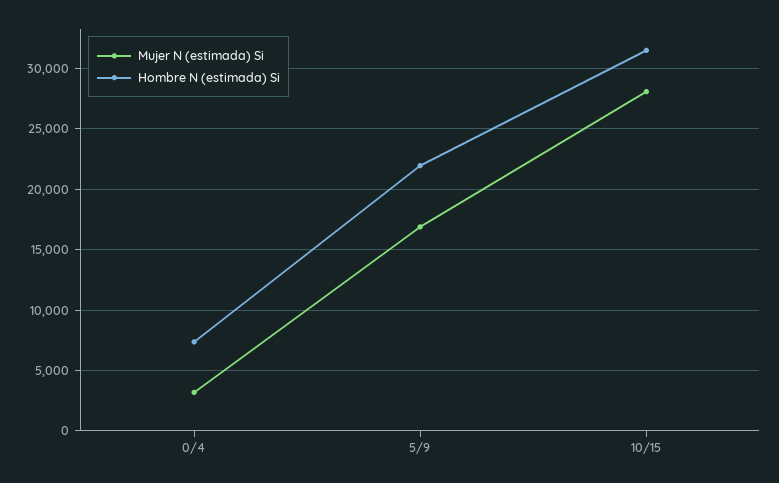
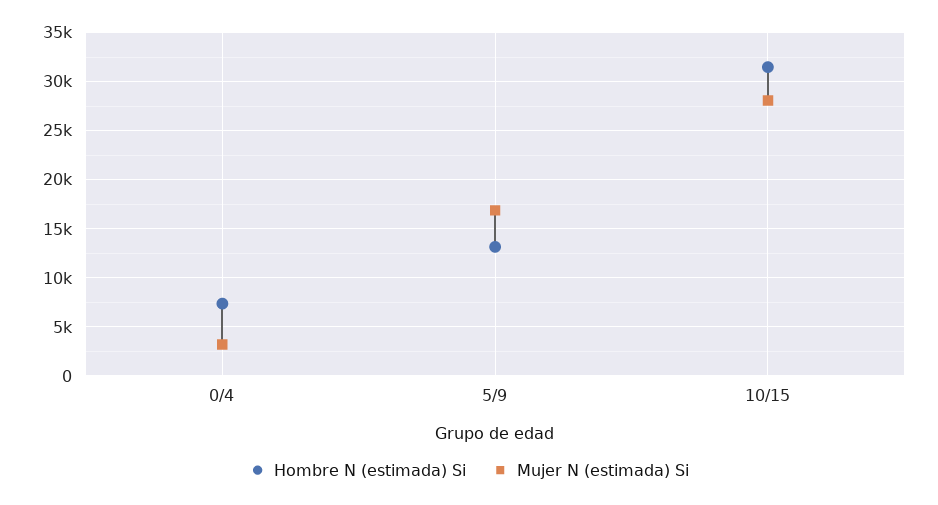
Hombre N (estimada) Si, 5/9: 22000 -> 13000

